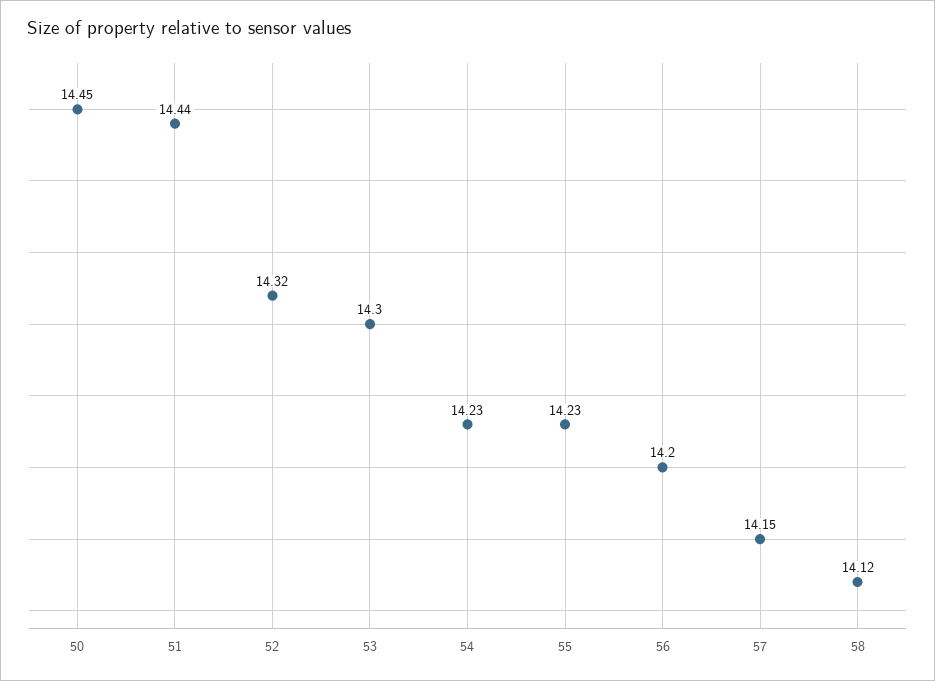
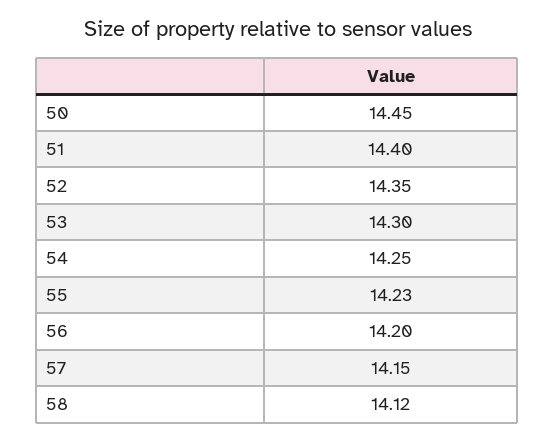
51: 14.44 -> 14.4
52: 14.32 -> 14.35
54: 14.23 -> 14.25

